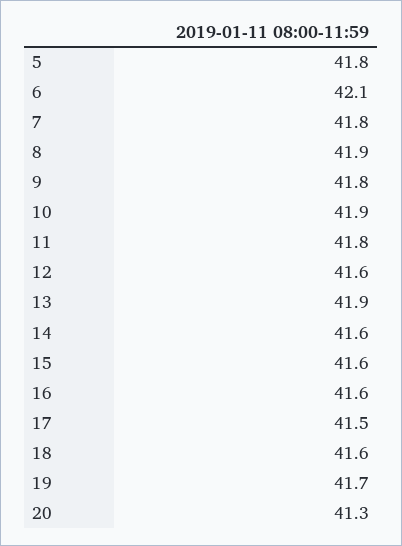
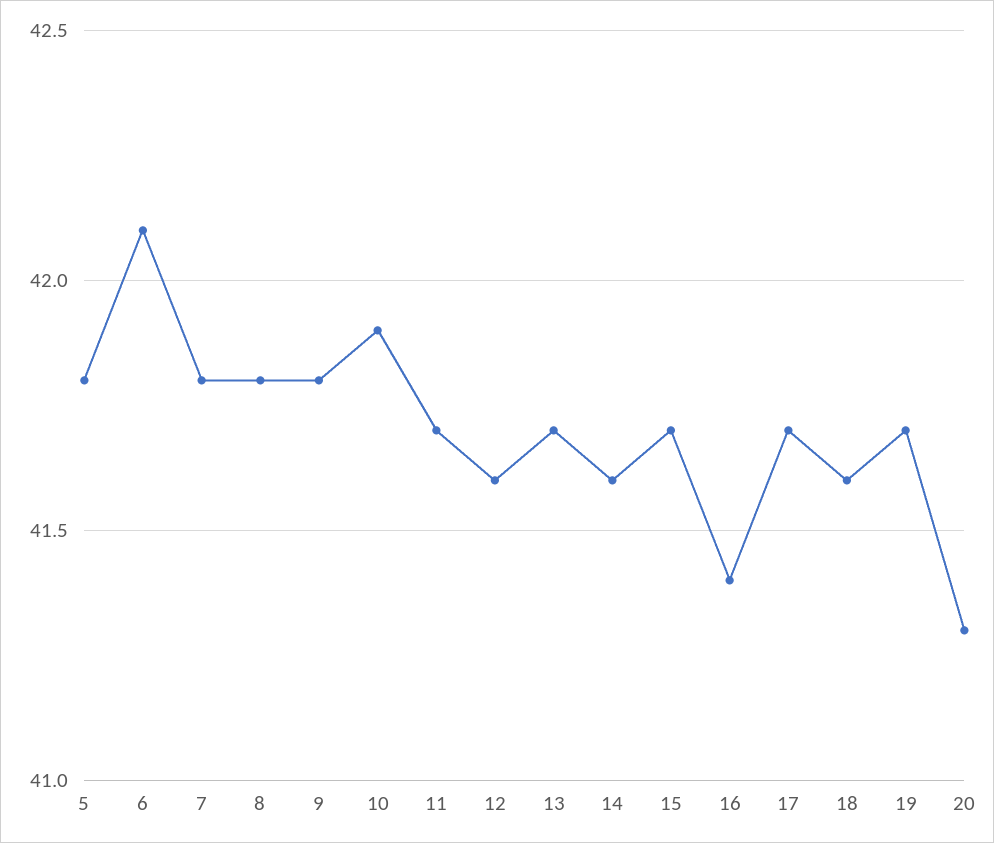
8: 41.9 -> 41.8
11: 41.8 -> 41.7
13: 41.9 -> 41.7
15: 41.6 -> 41.7
16: 41.6 -> 41.4
17: 41.5 -> 41.7

